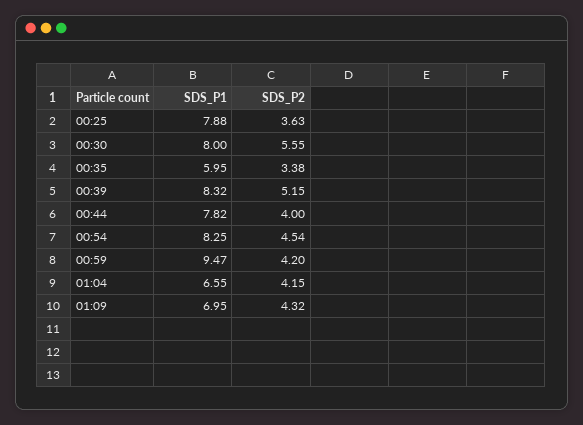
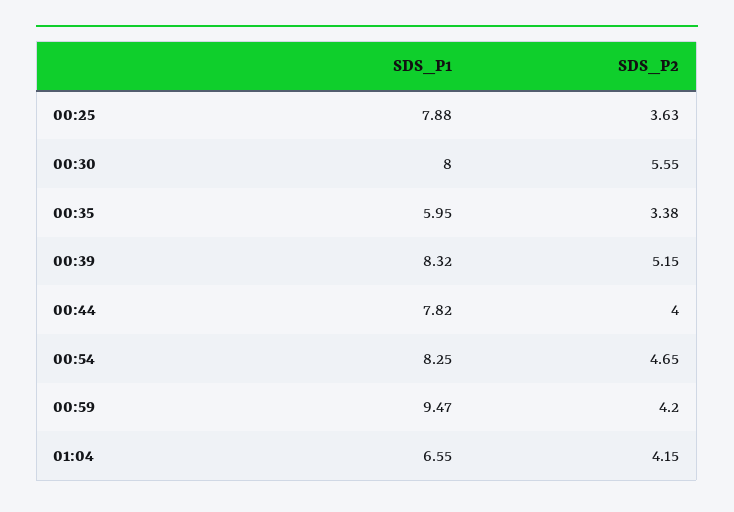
SDS_P2, 00:54: 4.54 -> 4.65
SDS_P1, 01:09: 6.95 -> none
SDS_P2, 01:09: 4.32 -> none

